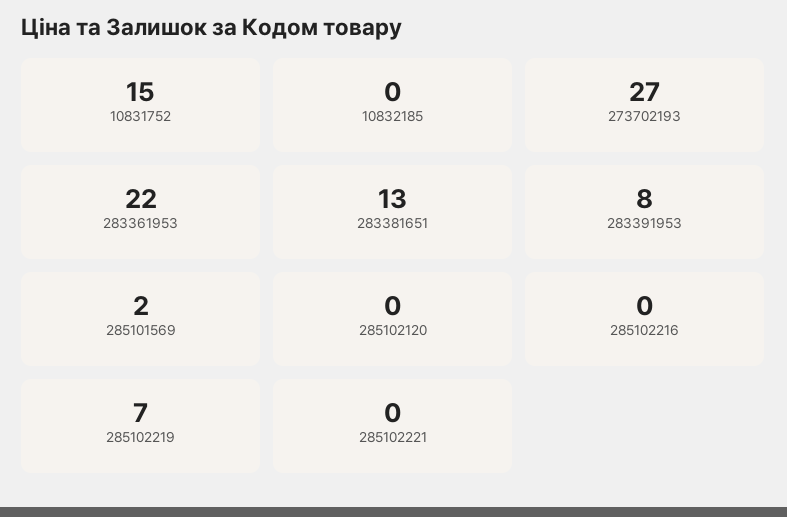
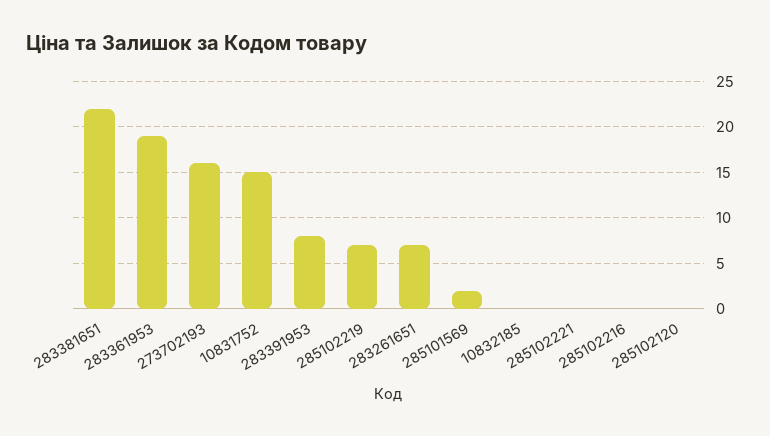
273702193: 27 -> 16
283361953: 22 -> 19
283381651: 13 -> 22
283261651: none -> 7

